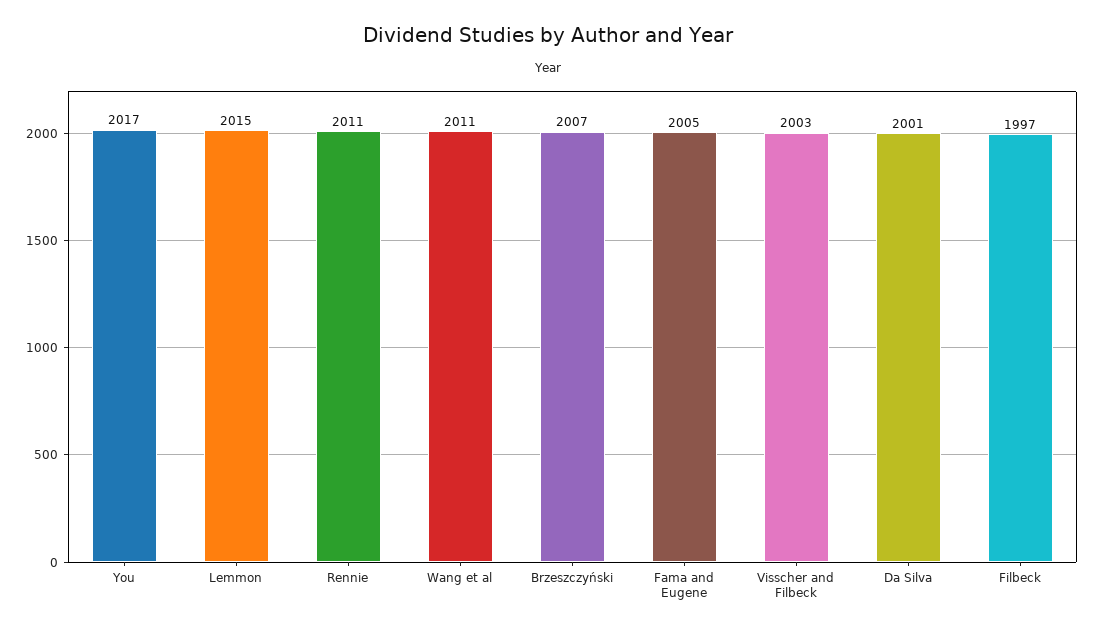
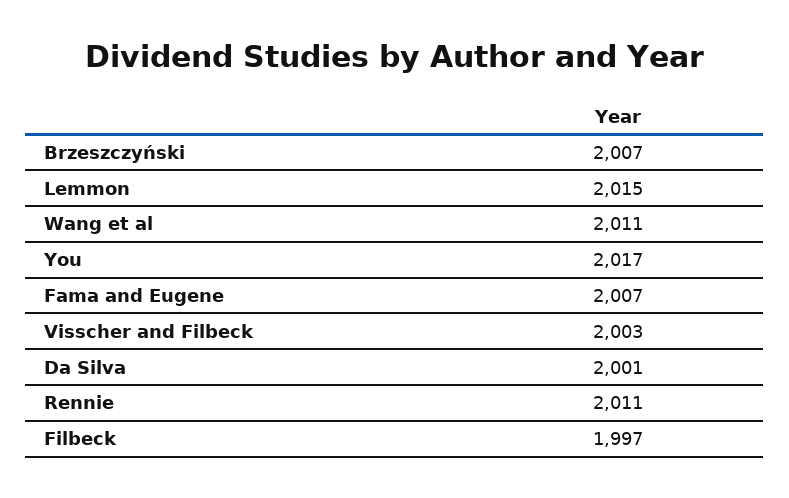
Fama and Eugene: 2005 -> 2007

